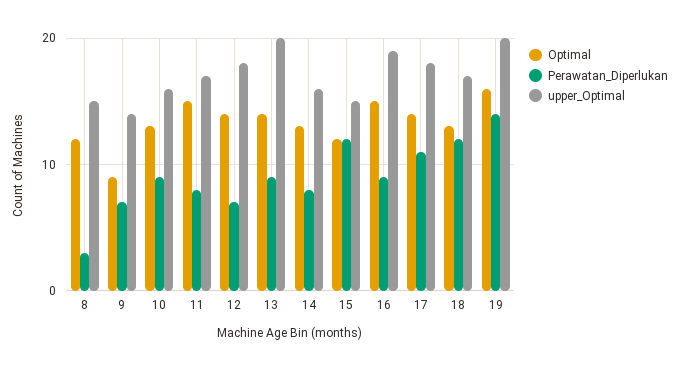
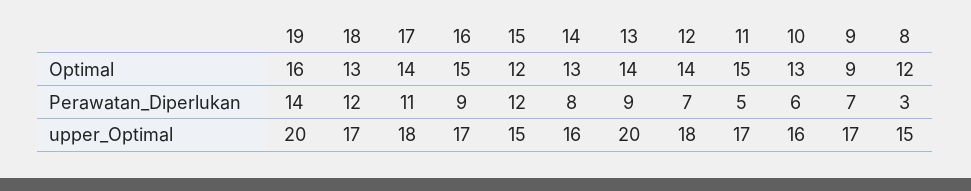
upper_Optimal, 9: 14 -> 17
Perawatan_Diperlukan, 10: 9 -> 6
Perawatan_Diperlukan, 11: 8 -> 5
upper_Optimal, 16: 19 -> 17

